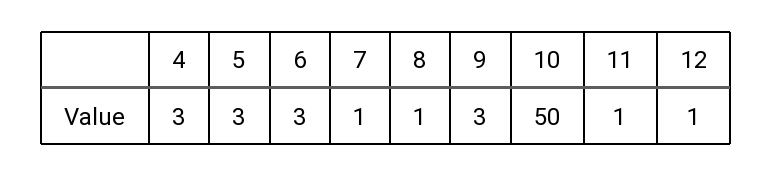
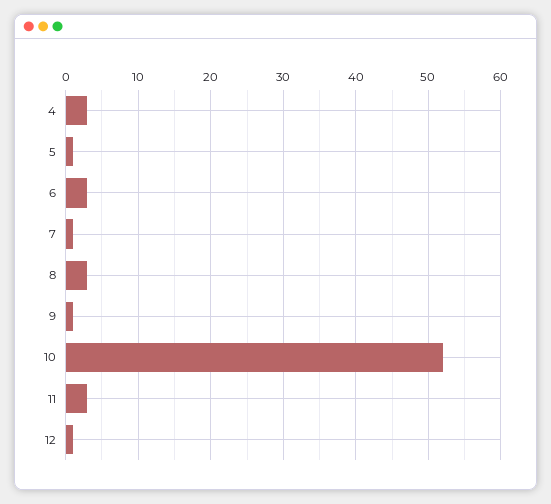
5: 3 -> 1
8: 1 -> 3
9: 3 -> 1
10: 50 -> 52
11: 1 -> 3

